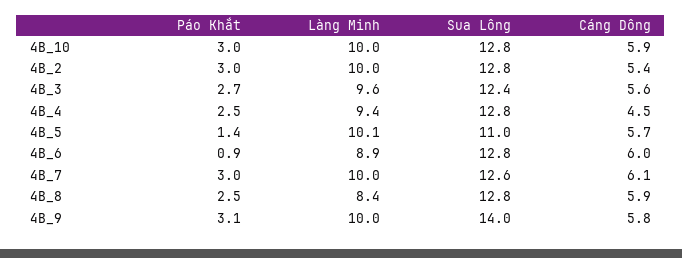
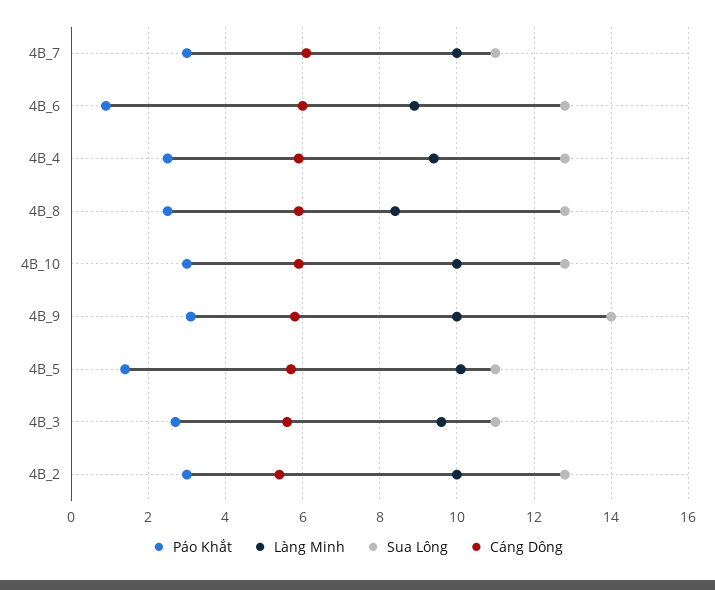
Sua Lông, 4B_3: 12.4 -> 11
Cáng Dông, 4B_4: 4.5 -> 6
Sua Lông, 4B_7: 12.6 -> 11

